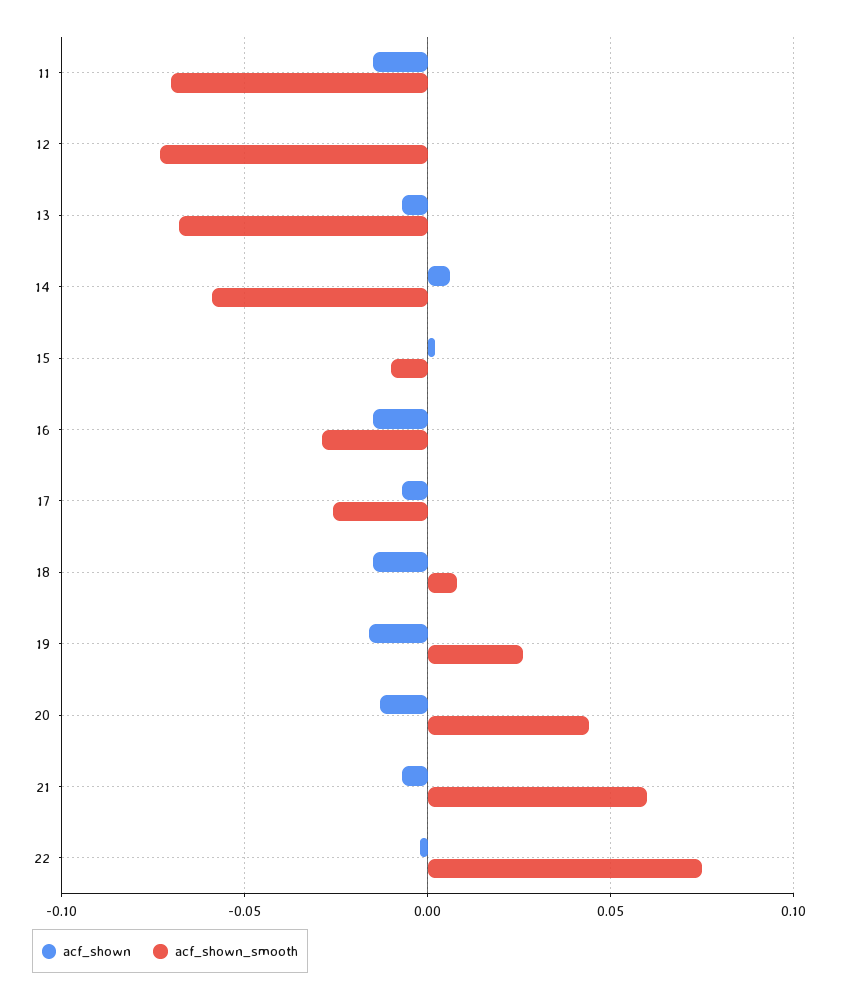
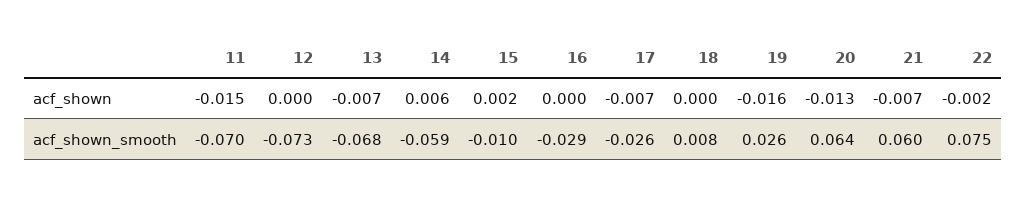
acf_shown, 16: -0.015 -> 0
acf_shown, 18: -0.015 -> 0
acf_shown_smooth, 20: 0.045 -> 0.064

